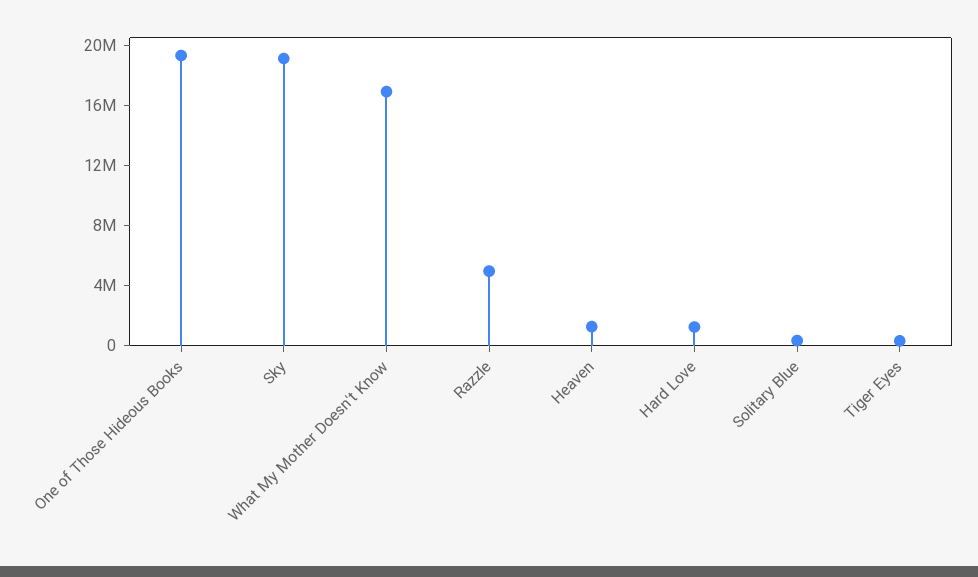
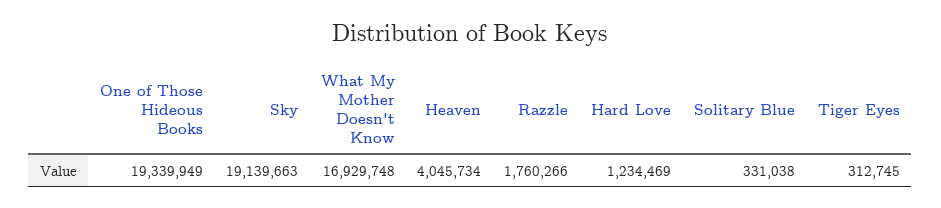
Razzle: 5000000 -> 1760266
Heaven: 1000000 -> 4045734

